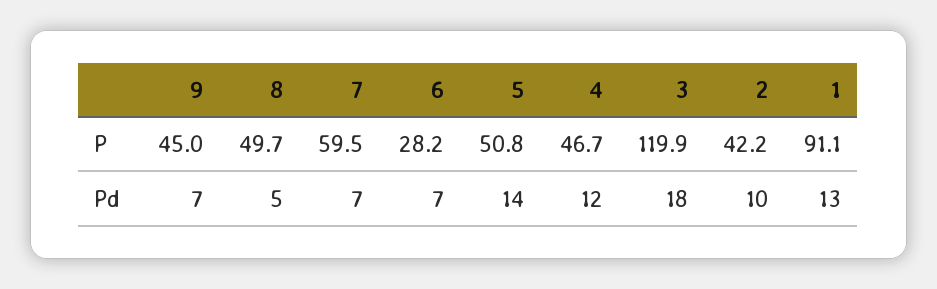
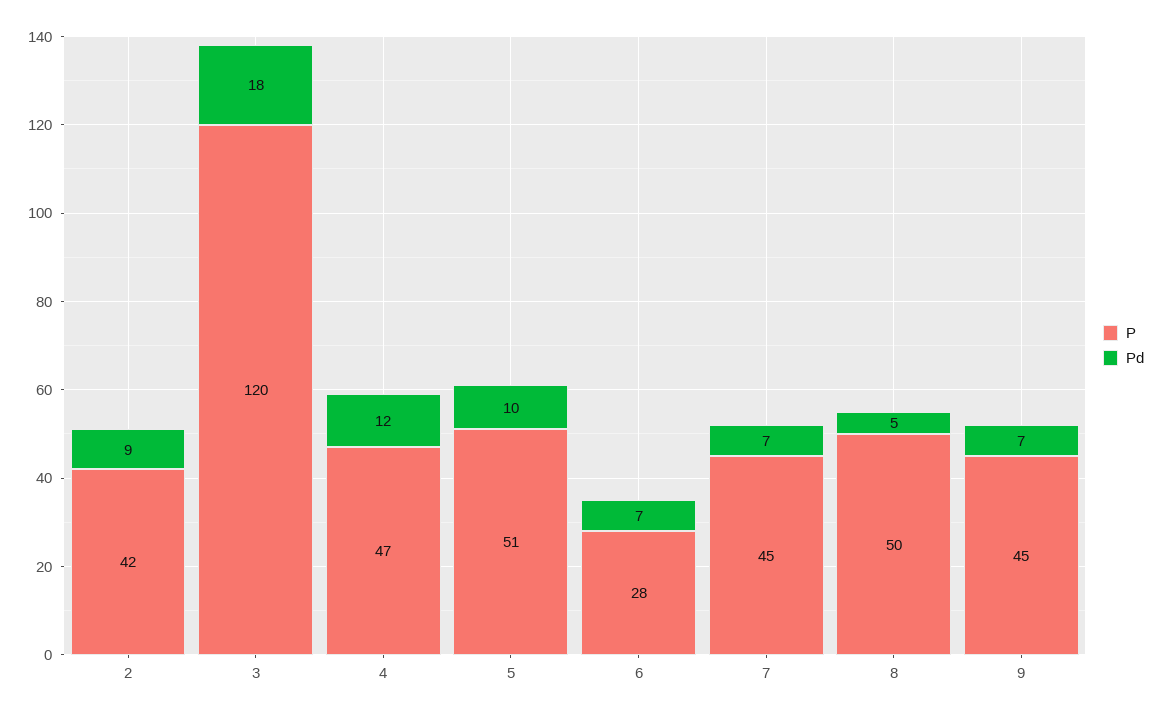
P, 7: 59.5 -> 45
P, 1: 91.1 -> none
Pd, 5: 14 -> 10
Pd, 2: 10 -> 9
Pd, 1: 13 -> none

